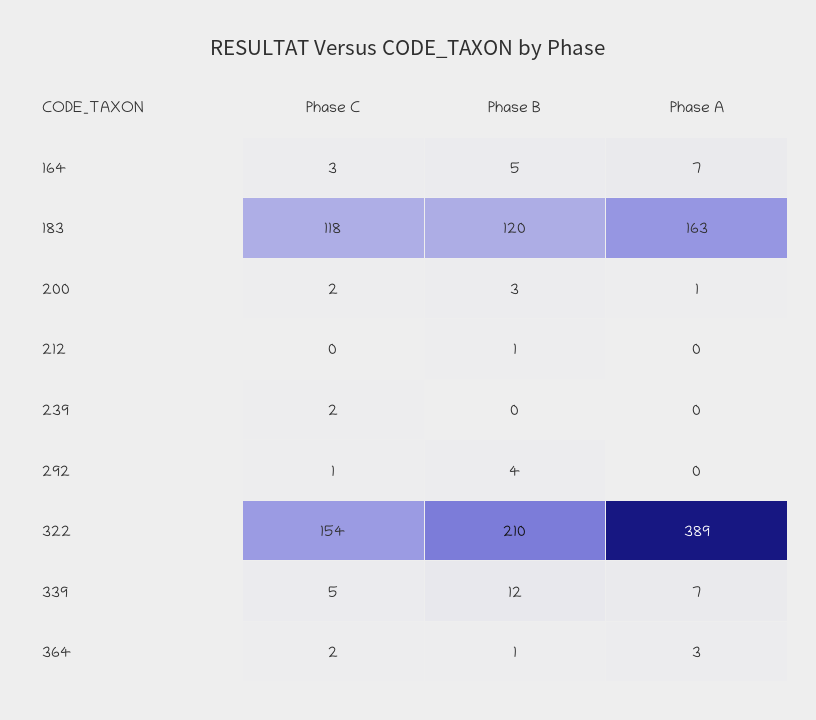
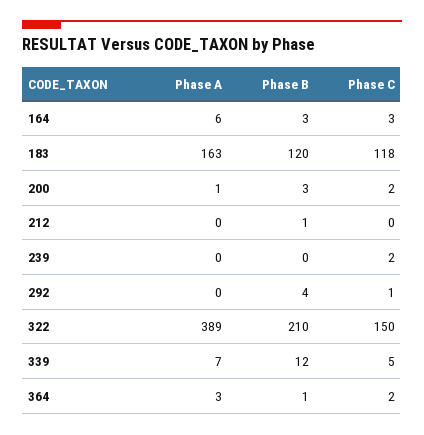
Phase B, 164: 5 -> 3
Phase A, 164: 7 -> 6
Phase C, 322: 154 -> 150

